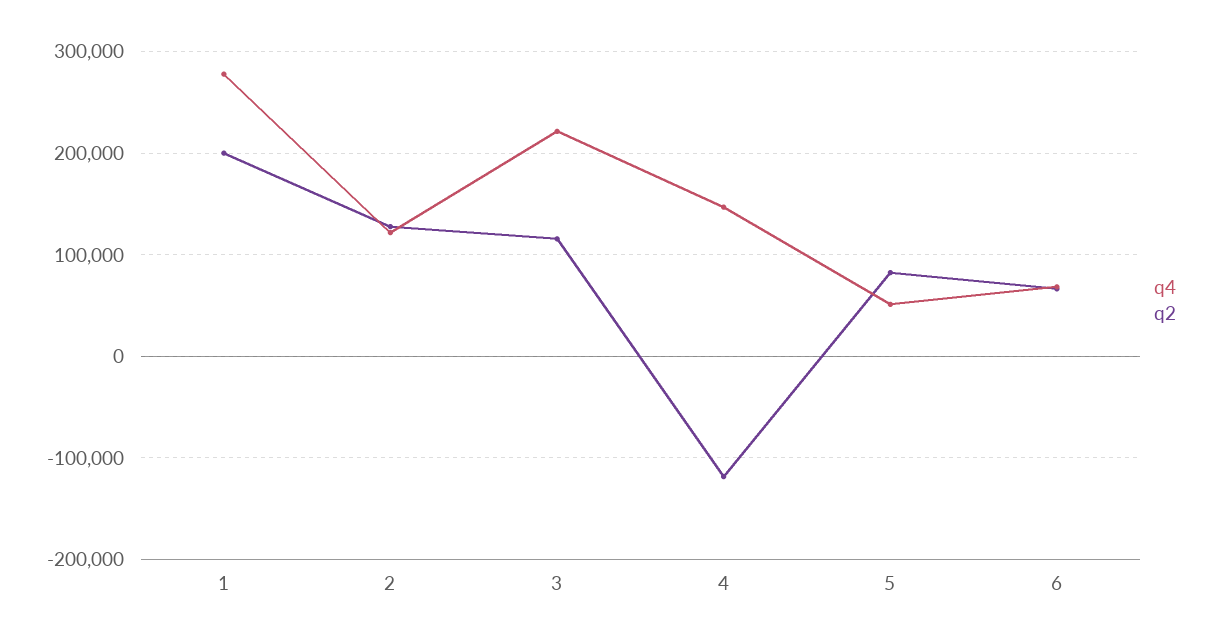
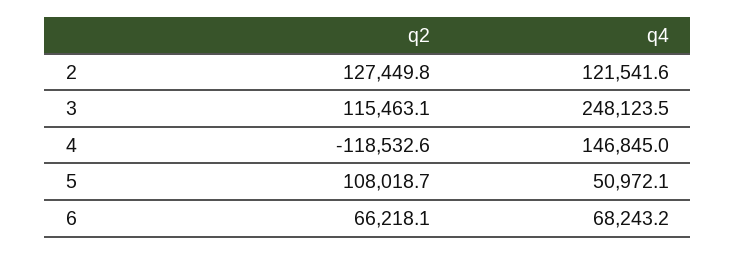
q4, 1: 280000 -> none
q2, 1: 200000 -> none
q4, 3: 220000 -> 248123.5
q2, 5: 80000 -> 108018.7

